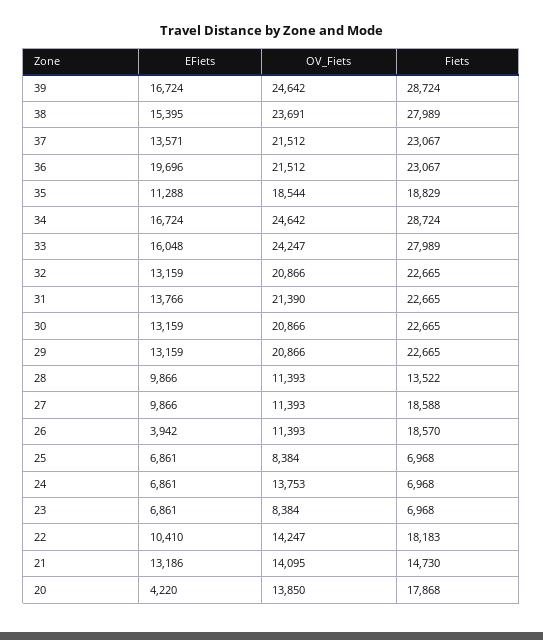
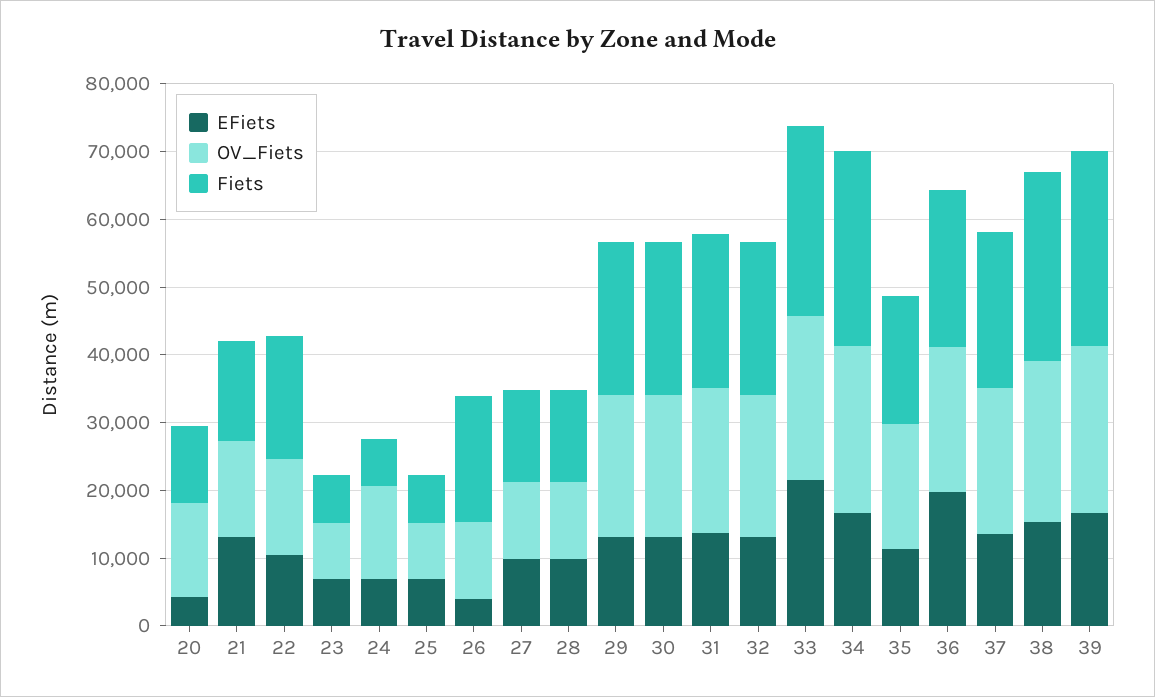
EFiets, 33: 16048 -> 22000
Fiets, 27: 18588 -> 14000
Fiets, 20: 17868 -> 12000

